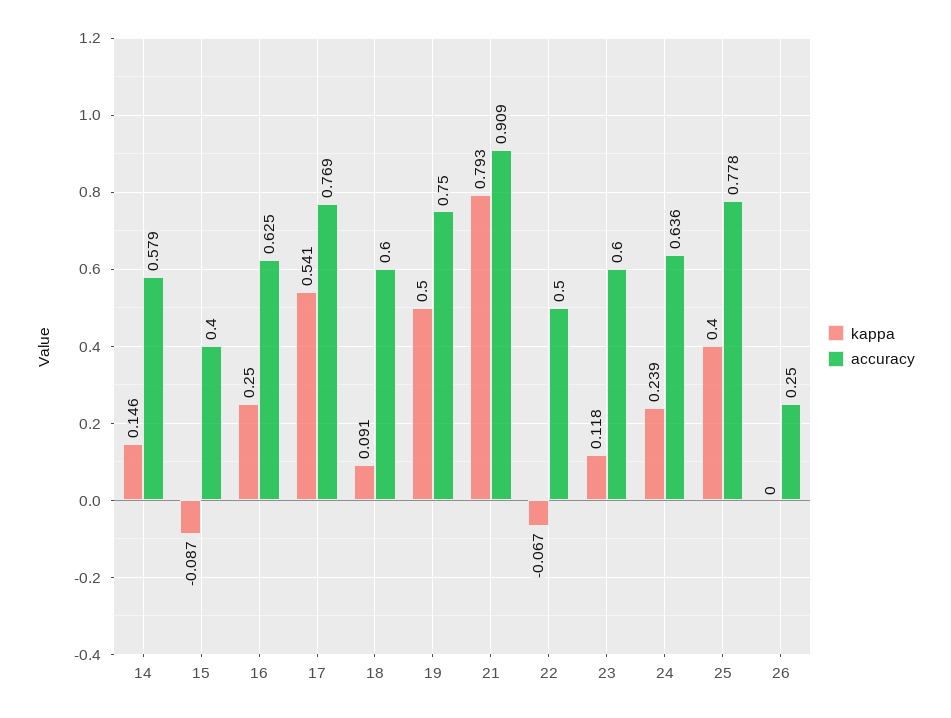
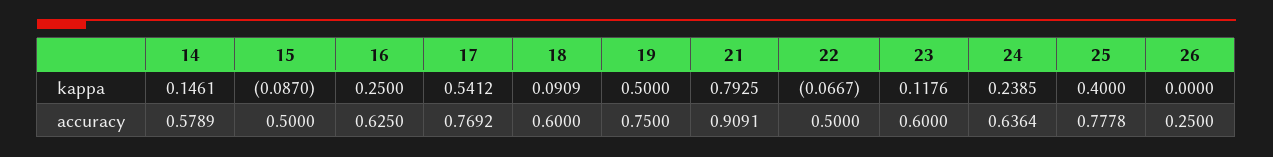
accuracy, 15: 0.4 -> 0.5

